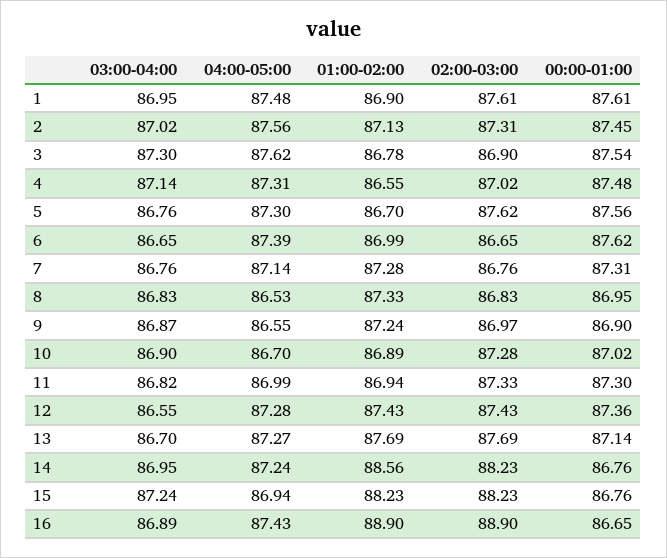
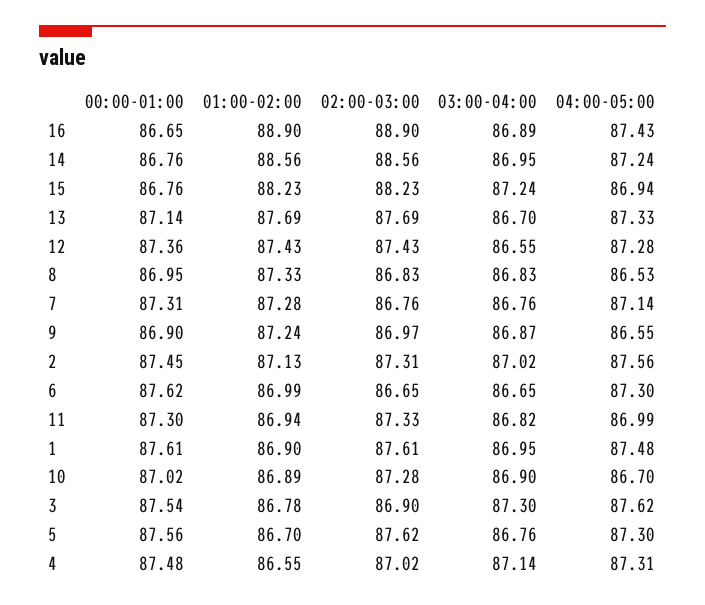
04:00-05:00, 6: 87.39 -> 87.3
04:00-05:00, 13: 87.27 -> 87.33
02:00-03:00, 14: 88.23 -> 88.56

